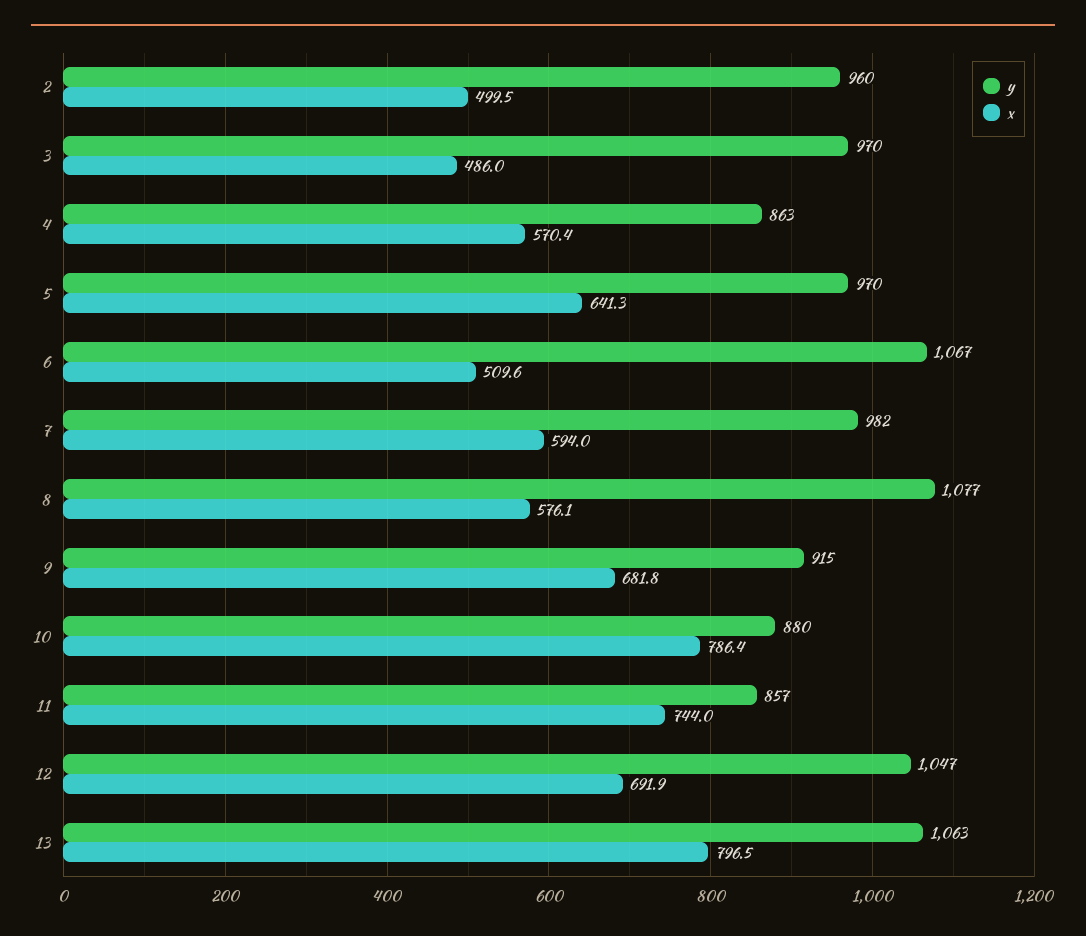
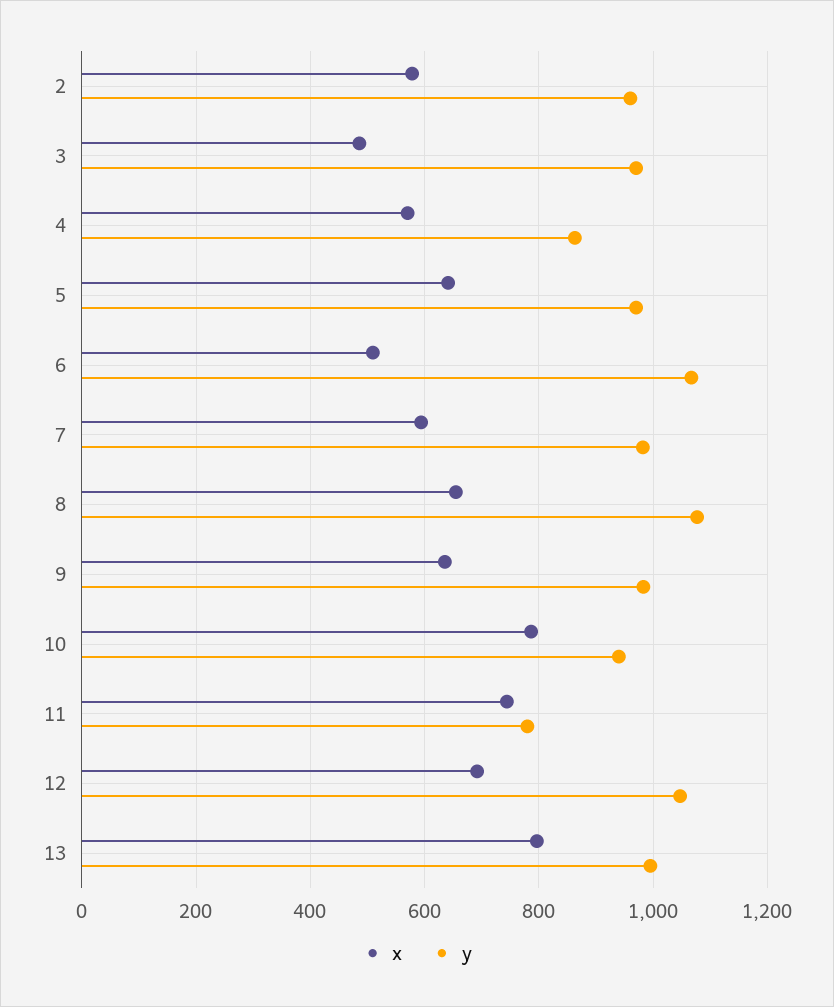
x, 2: 499.5 -> 580
x, 8: 576.1 -> 660
y, 9: 915 -> 980
x, 9: 681.8 -> 640
y, 10: 880 -> 940
y, 11: 857 -> 780
y, 13: 1063 -> 1000

